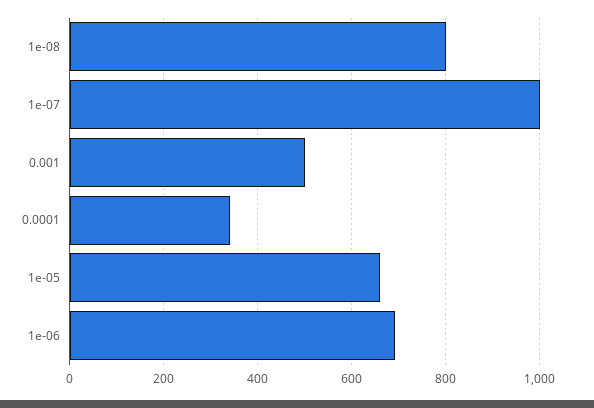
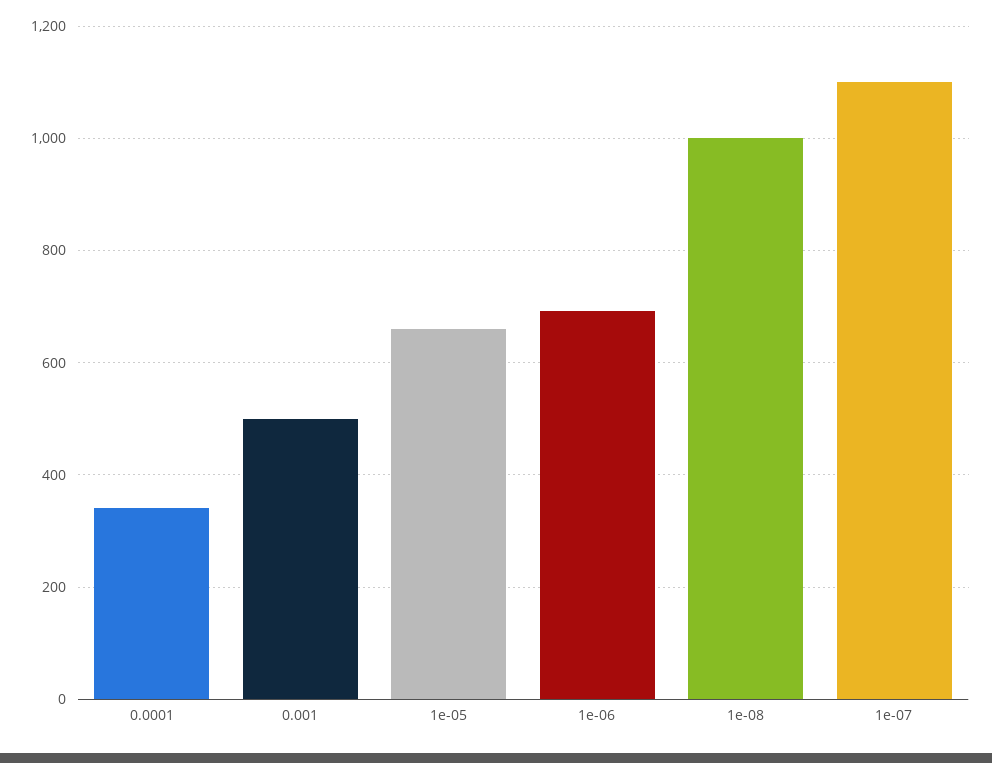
1e-08: 800 -> 1000
1e-07: 1000 -> 1100

